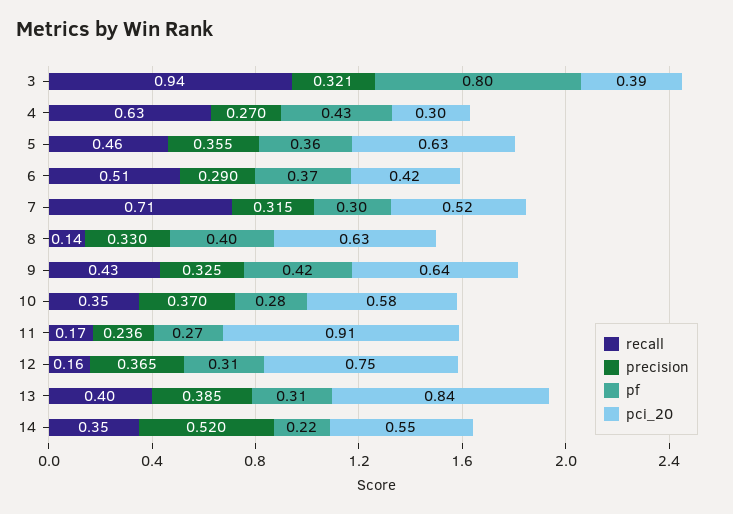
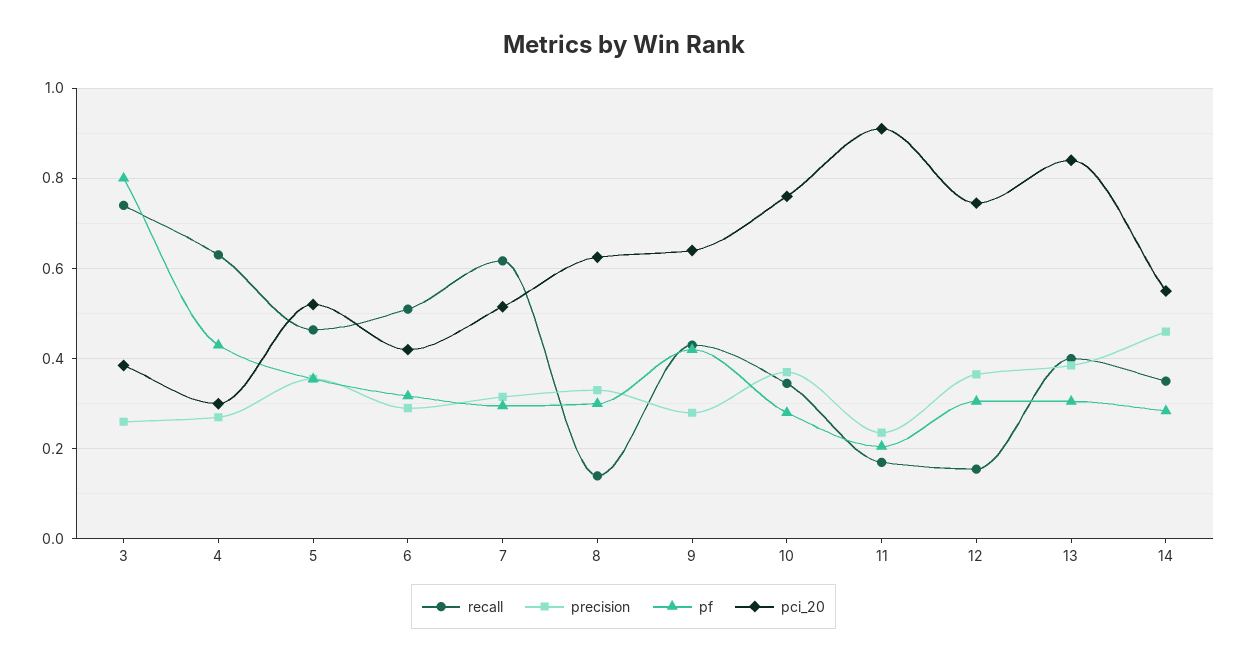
recall, 3: 0.94 -> 0.74
precision, 3: 0.321 -> 0.26
pci_20, 5: 0.63 -> 0.52
pf, 6: 0.37 -> 0.32
recall, 7: 0.71 -> 0.62
pf, 8: 0.4 -> 0.3
precision, 9: 0.325 -> 0.28
pci_20, 10: 0.58 -> 0.76
pf, 11: 0.27 -> 0.2
precision, 14: 0.52 -> 0.46
pf, 14: 0.22 -> 0.28

